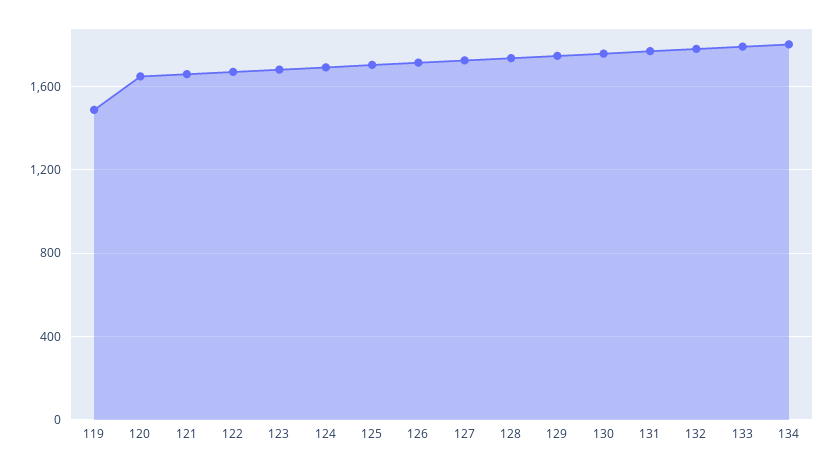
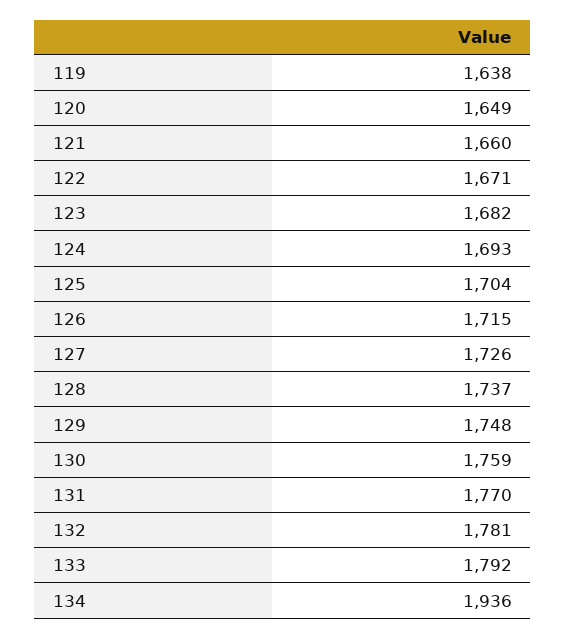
119: 1500 -> 1638
134: 1800 -> 1936

